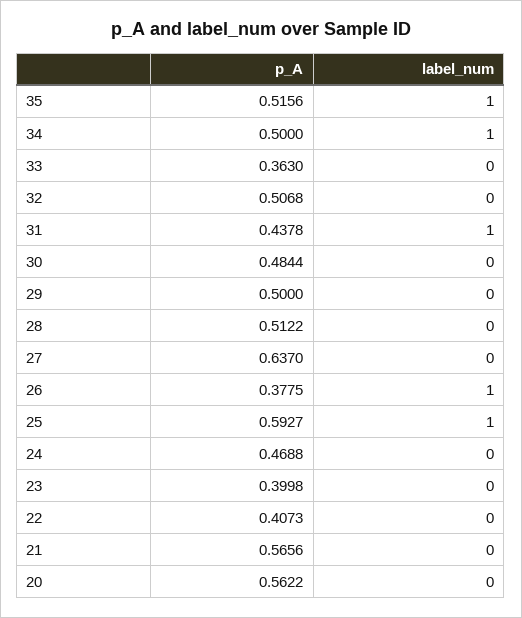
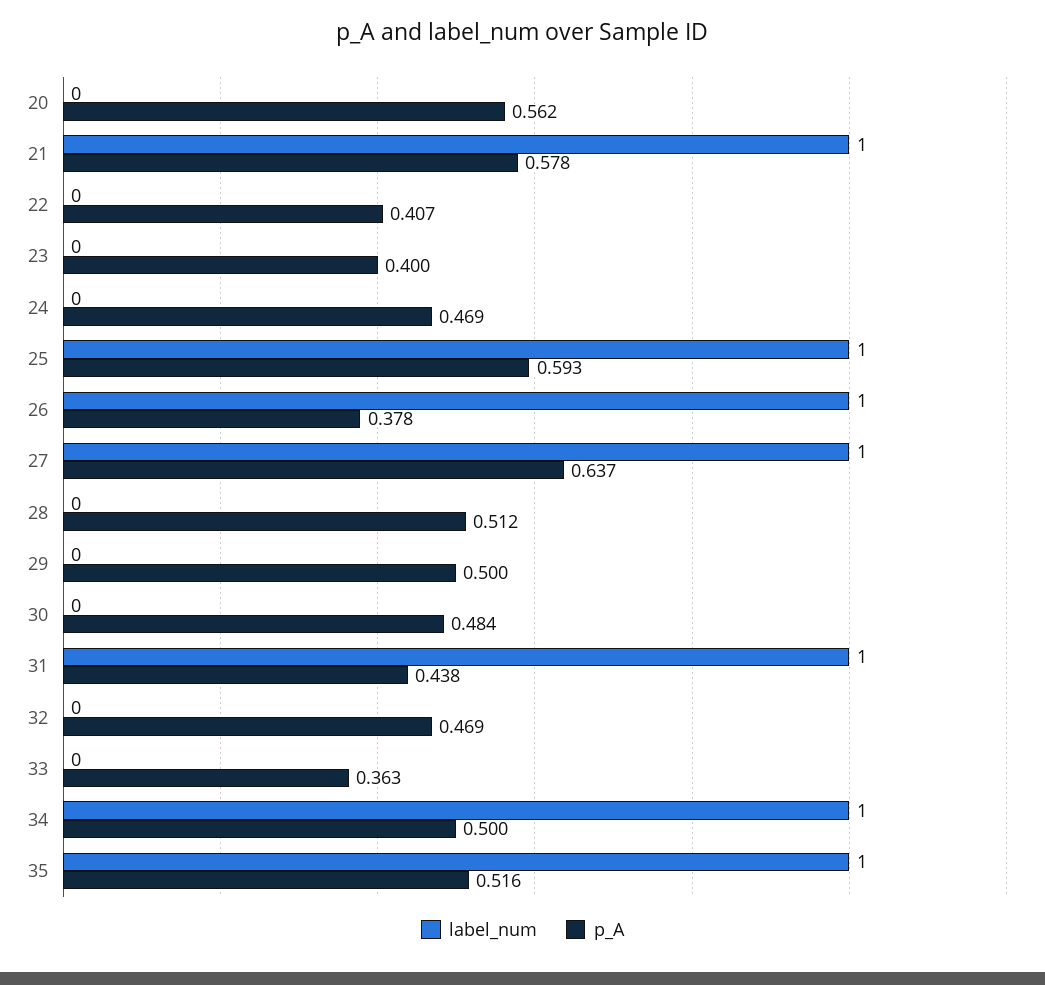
p_A, 32: 0.5068 -> 0.469
label_num, 27: 0 -> 1
p_A, 21: 0.5656 -> 0.578
label_num, 21: 0 -> 1

